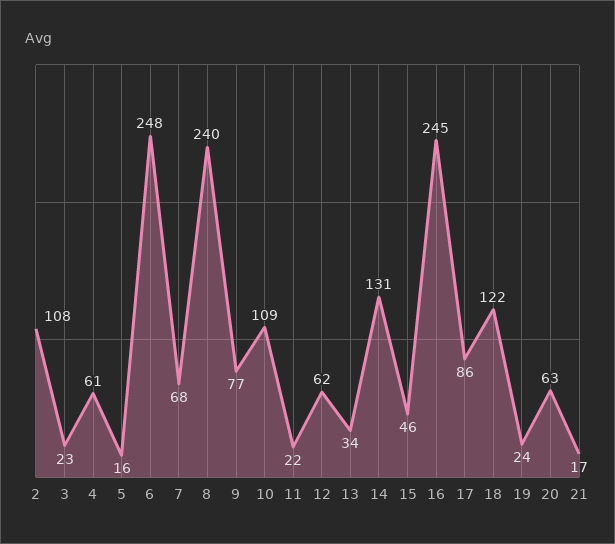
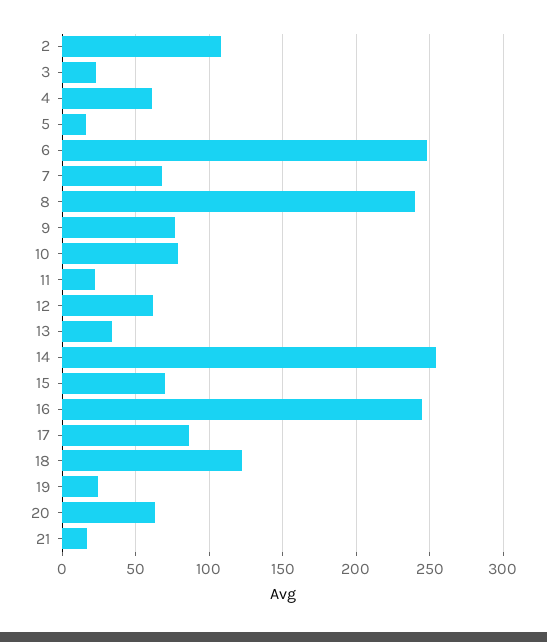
10: 109 -> 80
14: 131 -> 255
15: 46 -> 70

